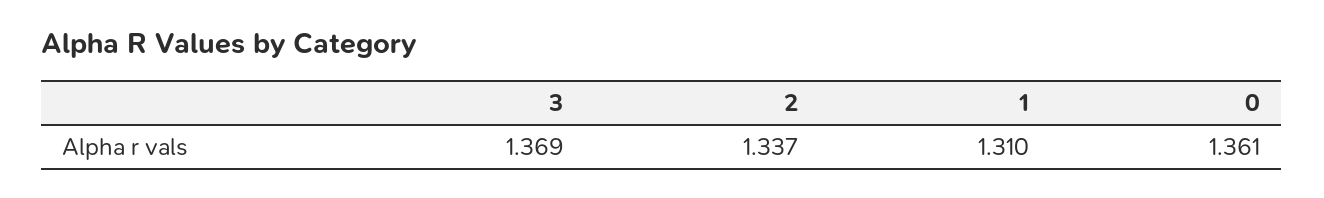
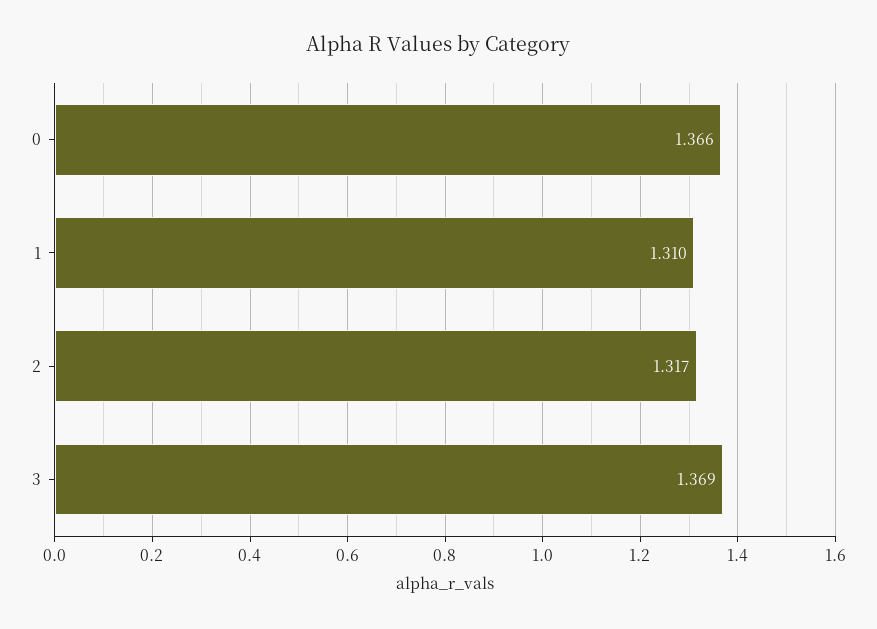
2: 1.337 -> 1.317
0: 1.361 -> 1.366

